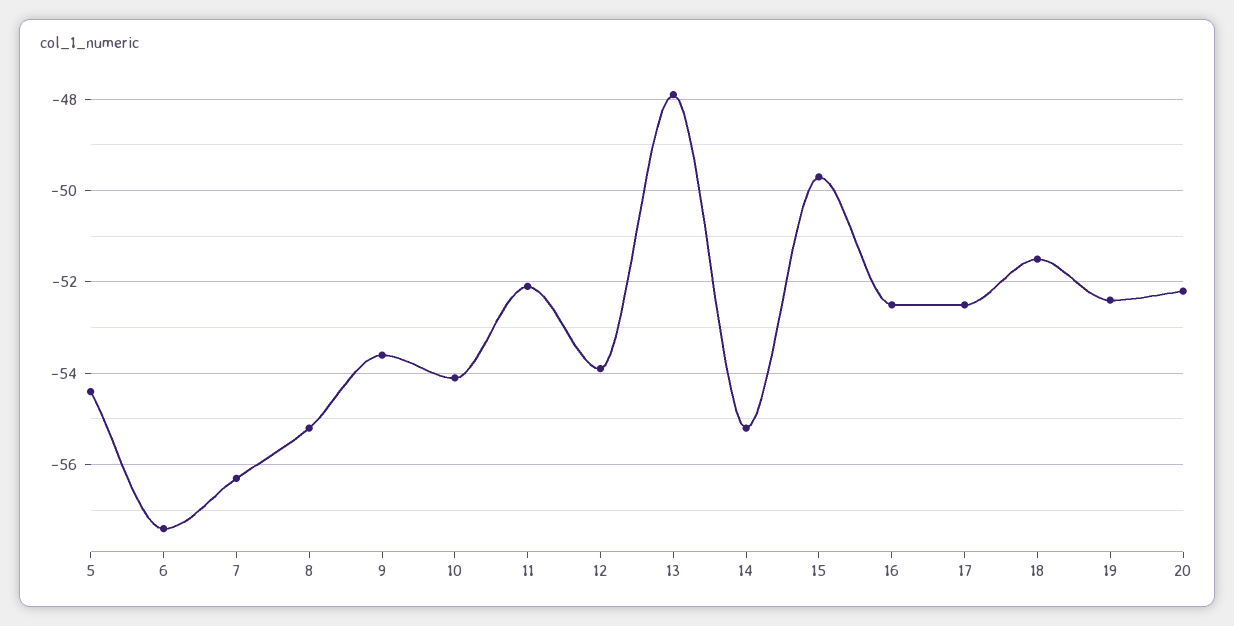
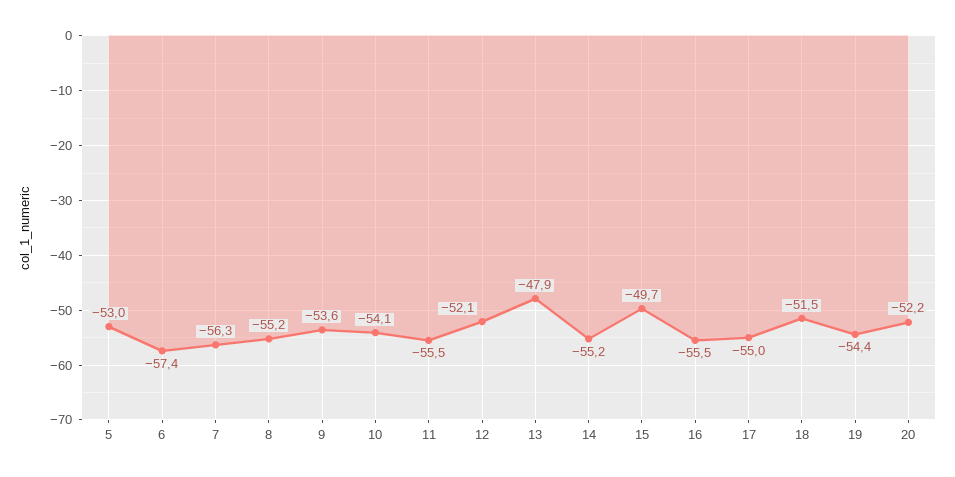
5: -54.5 -> -53
11: -52 -> -55.5
12: -54 -> -52.1
16: -52.5 -> -55.5
17: -52.5 -> -55
19: -52.5 -> -54.4

